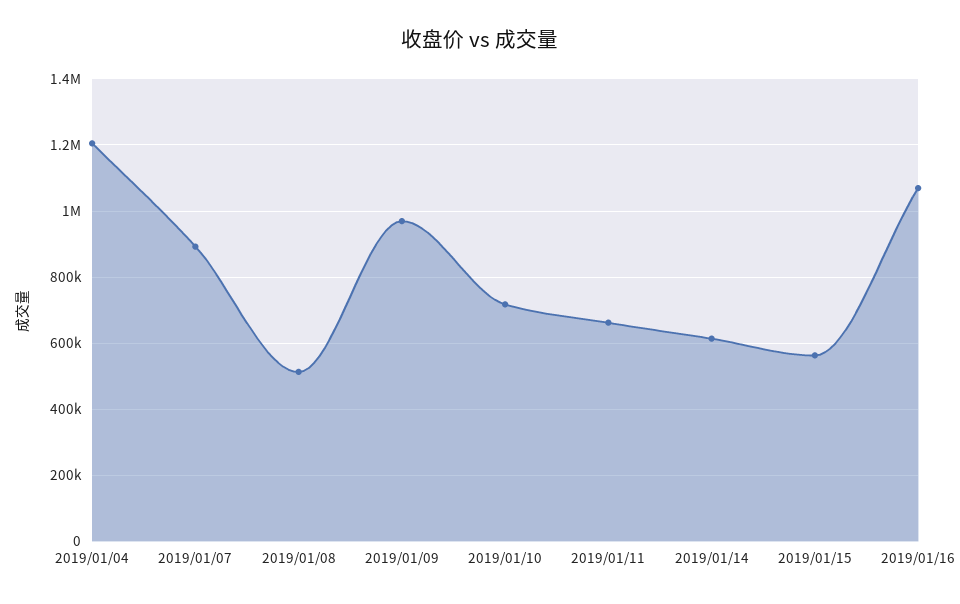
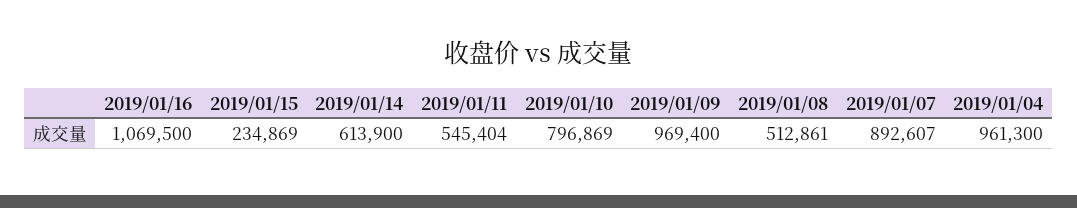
2019/01/04: 1200000 -> 961300
2019/01/10: 720000 -> 796869
2019/01/11: 660000 -> 545404
2019/01/15: 560000 -> 234869

